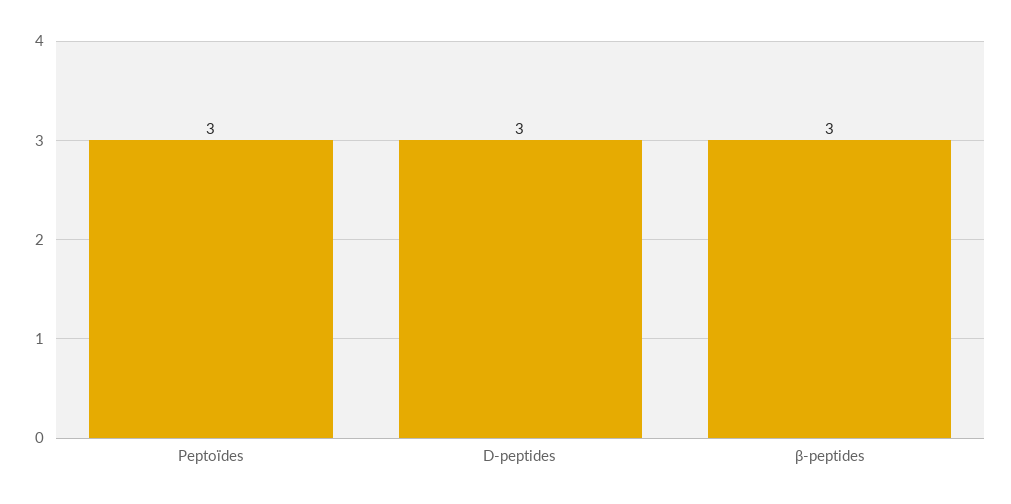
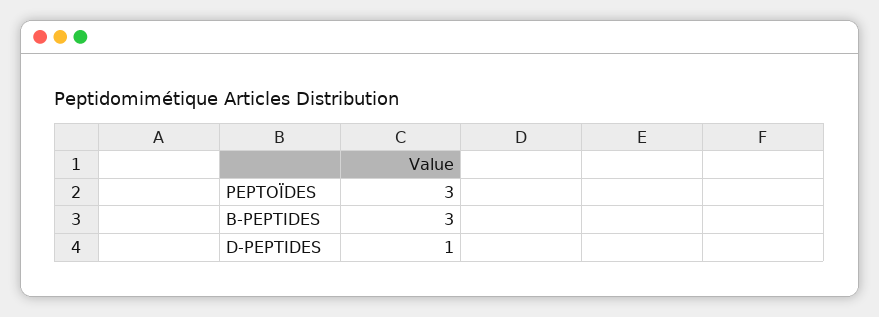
D-peptides: 3 -> 1

